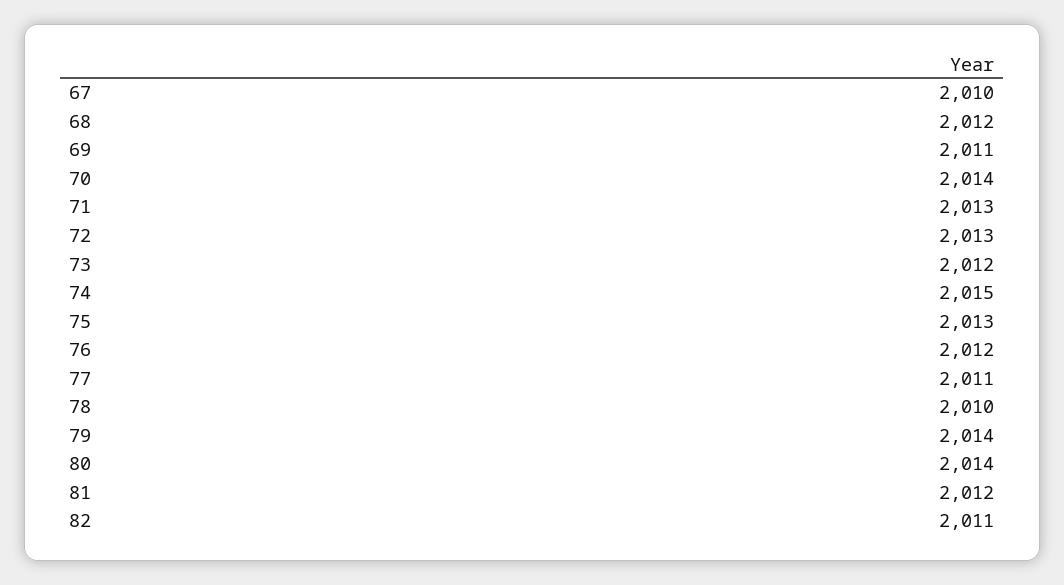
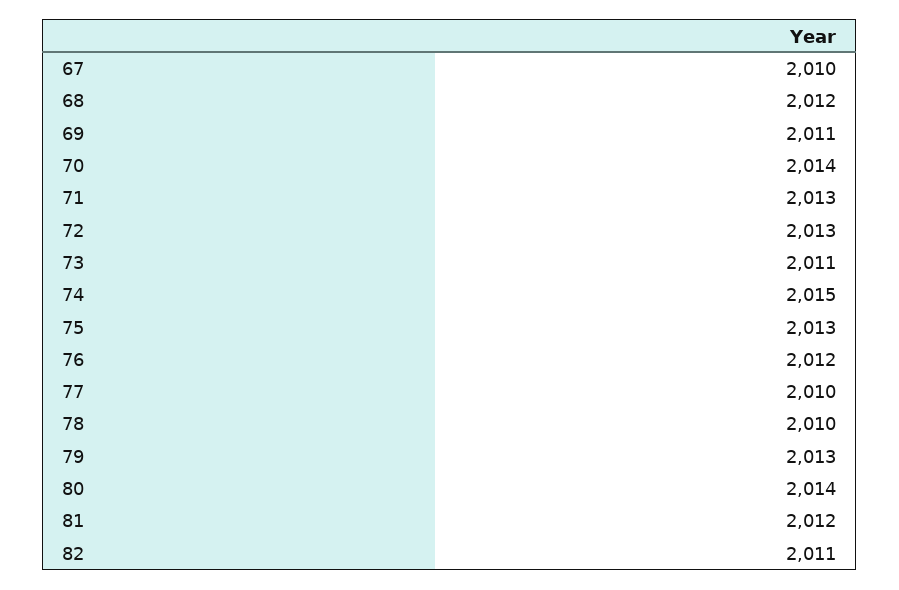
73: 2012 -> 2011
77: 2011 -> 2010
79: 2014 -> 2013

